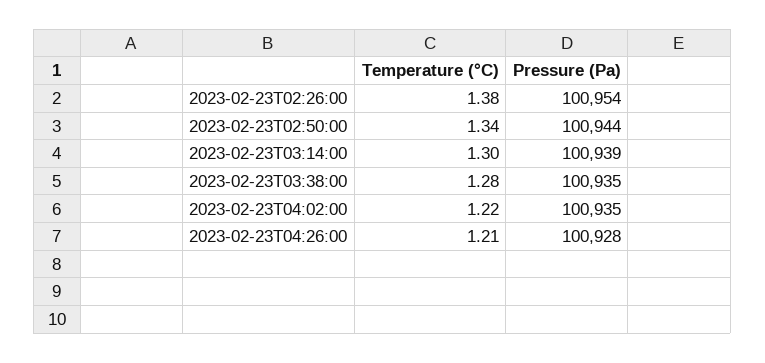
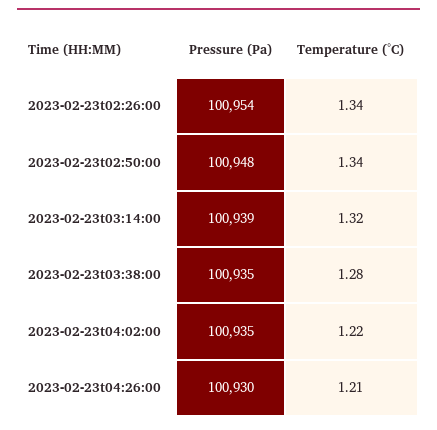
Temperature (°C), 2023-02-23T02:26:00: 1.38 -> 1.34
Pressure (Pa), 2023-02-23T02:50:00: 100944 -> 100948
Temperature (°C), 2023-02-23T03:14:00: 1.3 -> 1.32
Pressure (Pa), 2023-02-23T04:26:00: 100928 -> 100930

